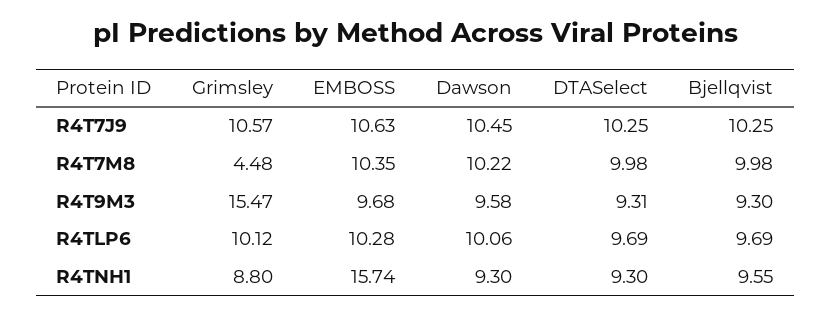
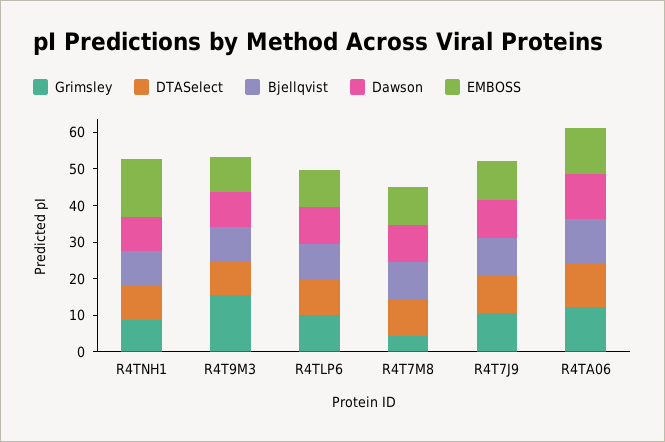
Grimsley, R4TA06: none -> 12.5
DTASelect, R4TA06: none -> 12.5
Bjellqvist, R4TA06: none -> 12.5
Dawson, R4TA06: none -> 12.5
EMBOSS, R4TA06: none -> 12.5

